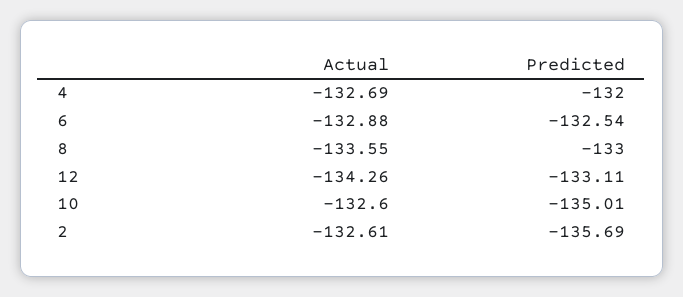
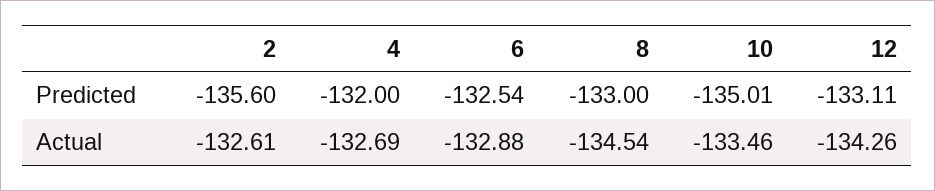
Actual, 8: -133.55 -> -134.54
Actual, 10: -132.6 -> -133.46
Predicted, 2: -135.69 -> -135.6

